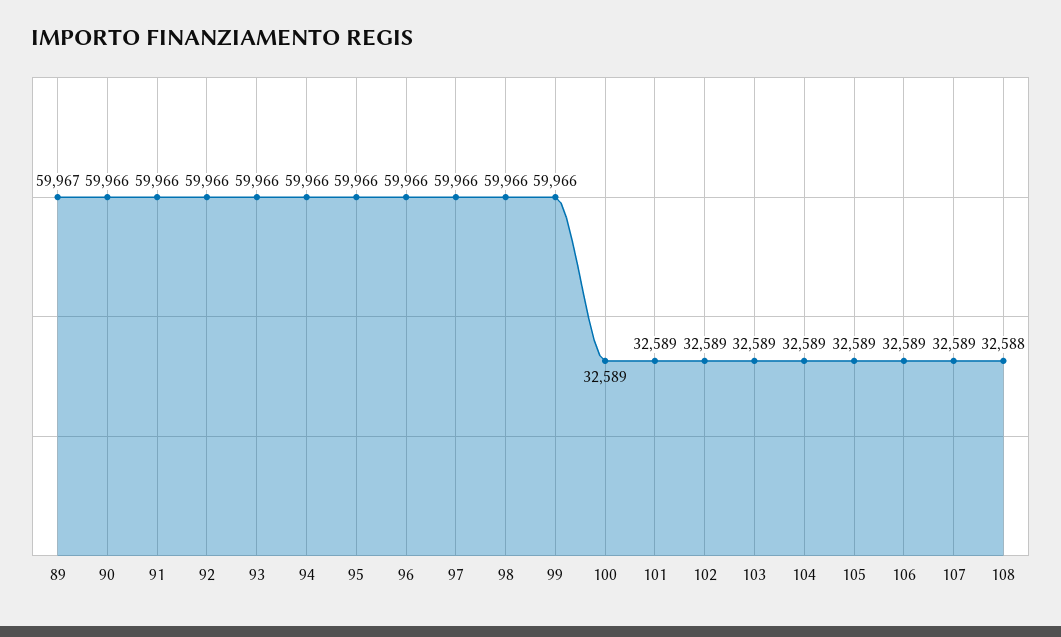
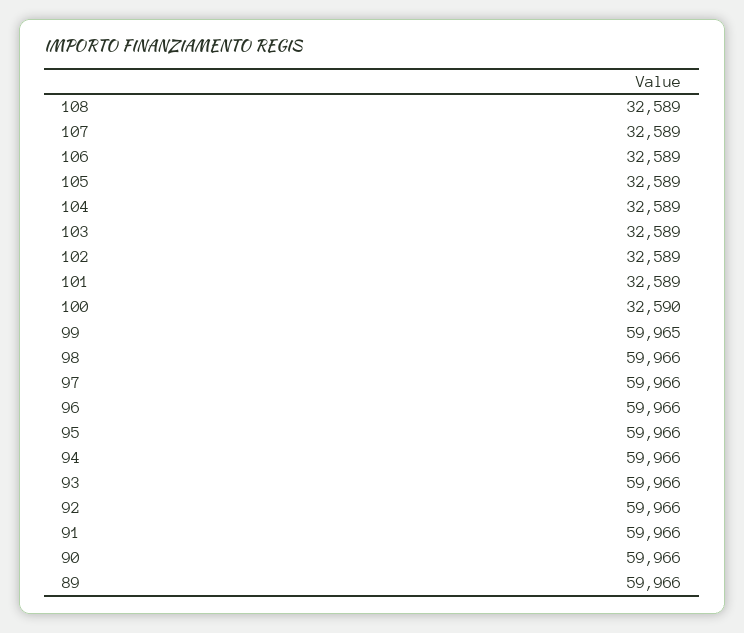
89: 59967 -> 59966
99: 59966 -> 59965
100: 32589 -> 32590
108: 32588 -> 32589

